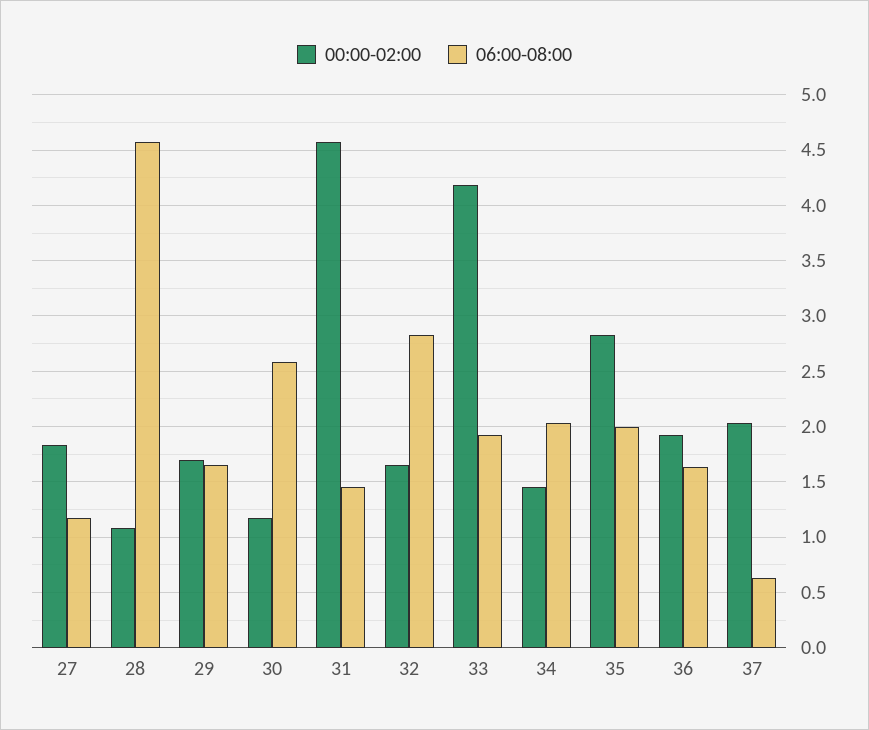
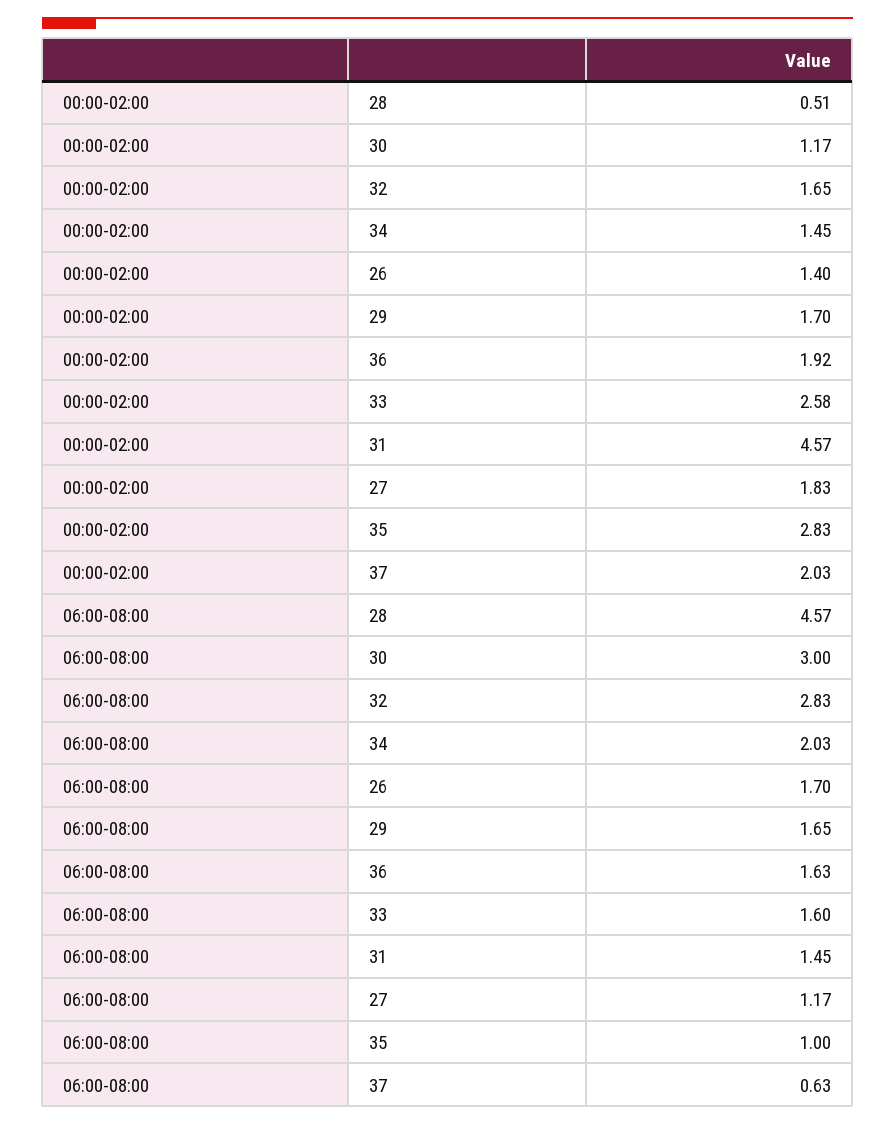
00:00-02:00, 28: 1.1 -> 0.51
06:00-08:00, 30: 2.6 -> 3
00:00-02:00, 33: 4.2 -> 2.58
06:00-08:00, 33: 1.9 -> 1.6
06:00-08:00, 35: 2 -> 1
00:00-02:00, 26: none -> 1.4
06:00-08:00, 26: none -> 1.7

